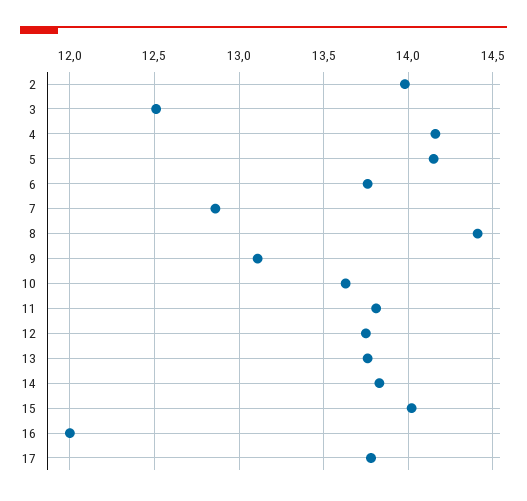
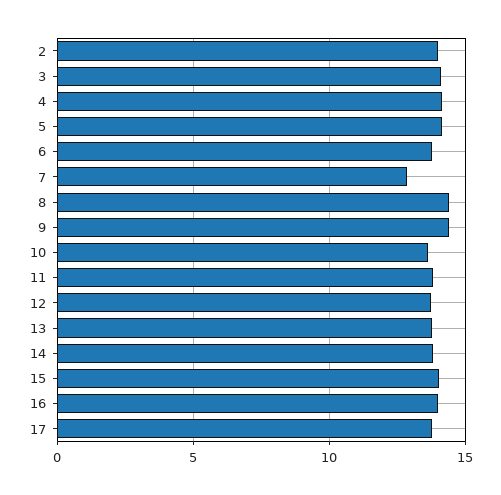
3: 12.5 -> 14
9: 13.1 -> 14.5
16: 12 -> 14

